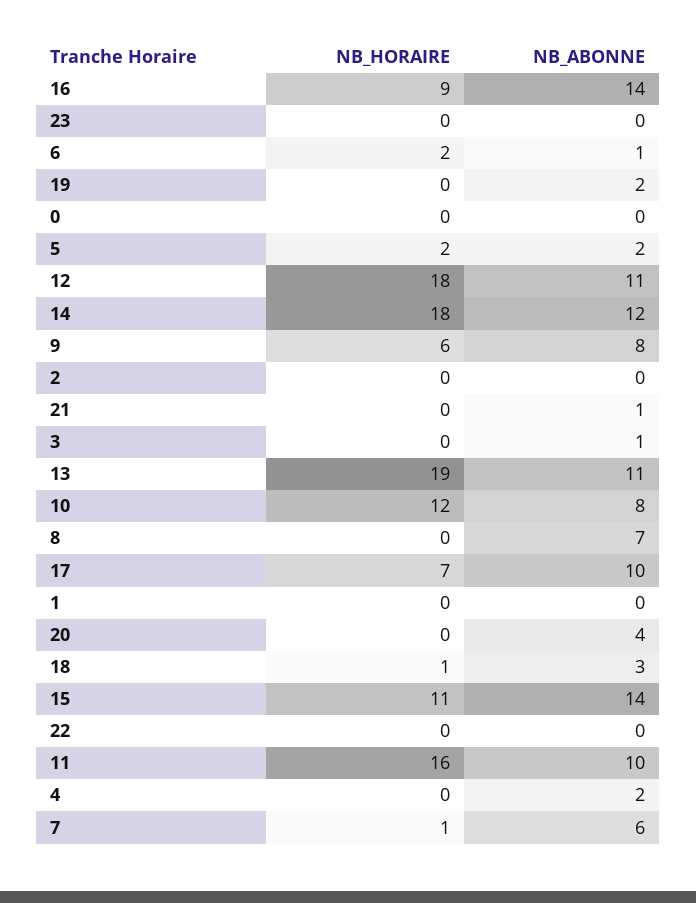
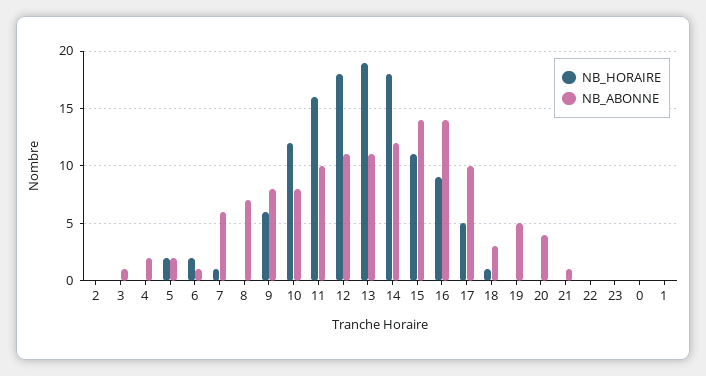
NB_ABONNE, 19: 2 -> 5
NB_HORAIRE, 17: 7 -> 5

